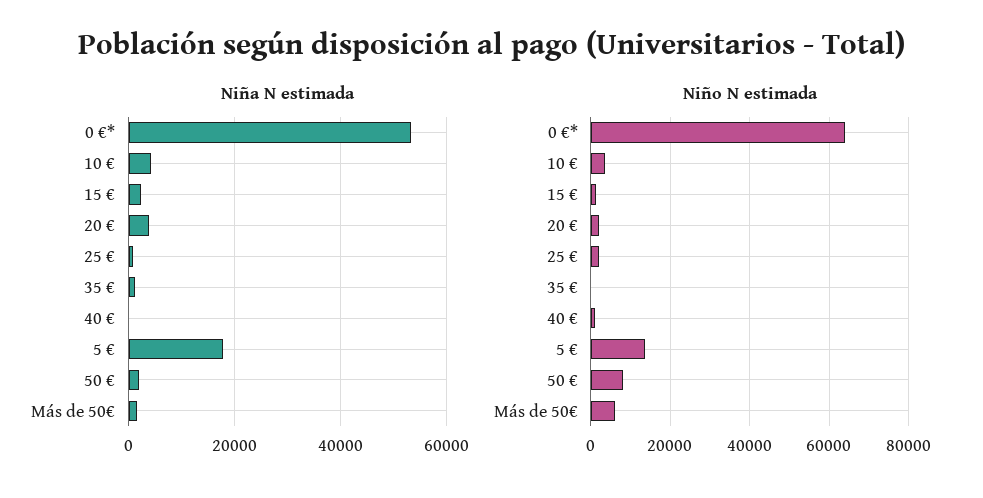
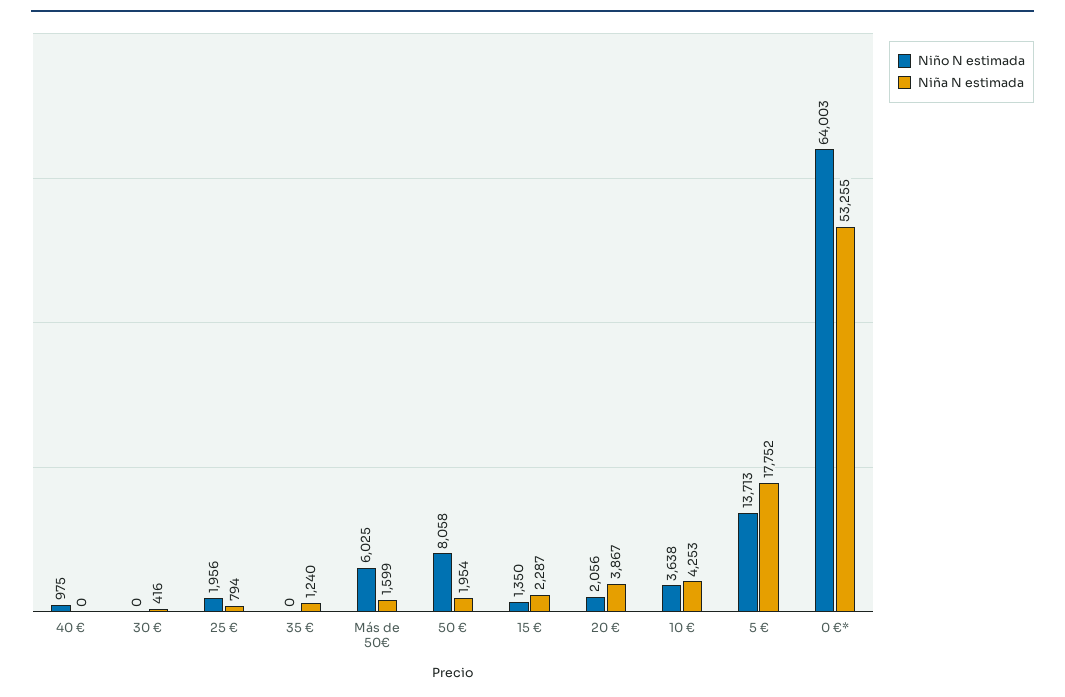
Niño N estimada, 30 €: none -> 0
Niña N estimada, 30 €: none -> 416

